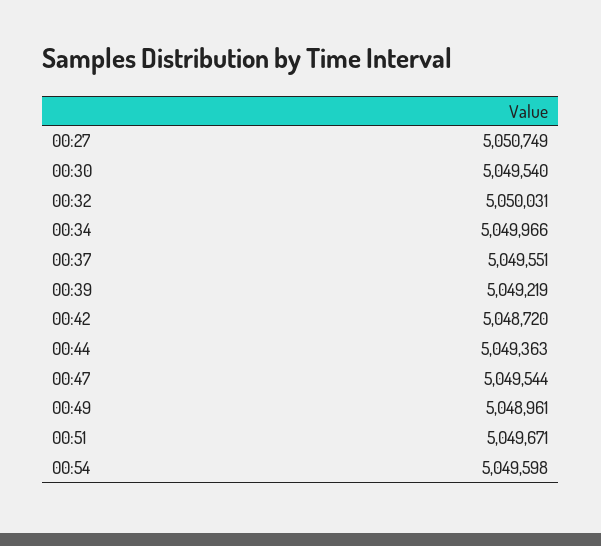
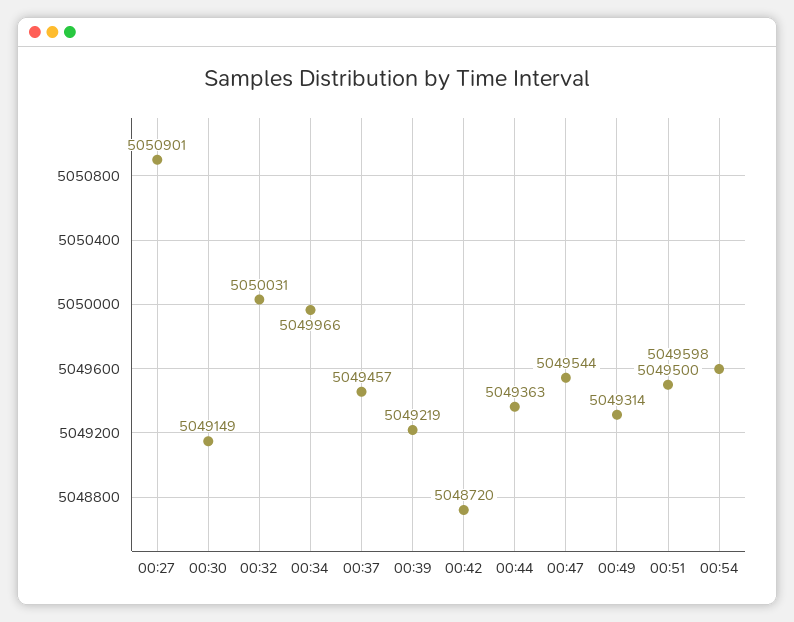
00:27: 5050749 -> 5050901
00:30: 5049540 -> 5049149
00:37: 5049551 -> 5049457
00:49: 5048961 -> 5049314
00:51: 5049671 -> 5049500

